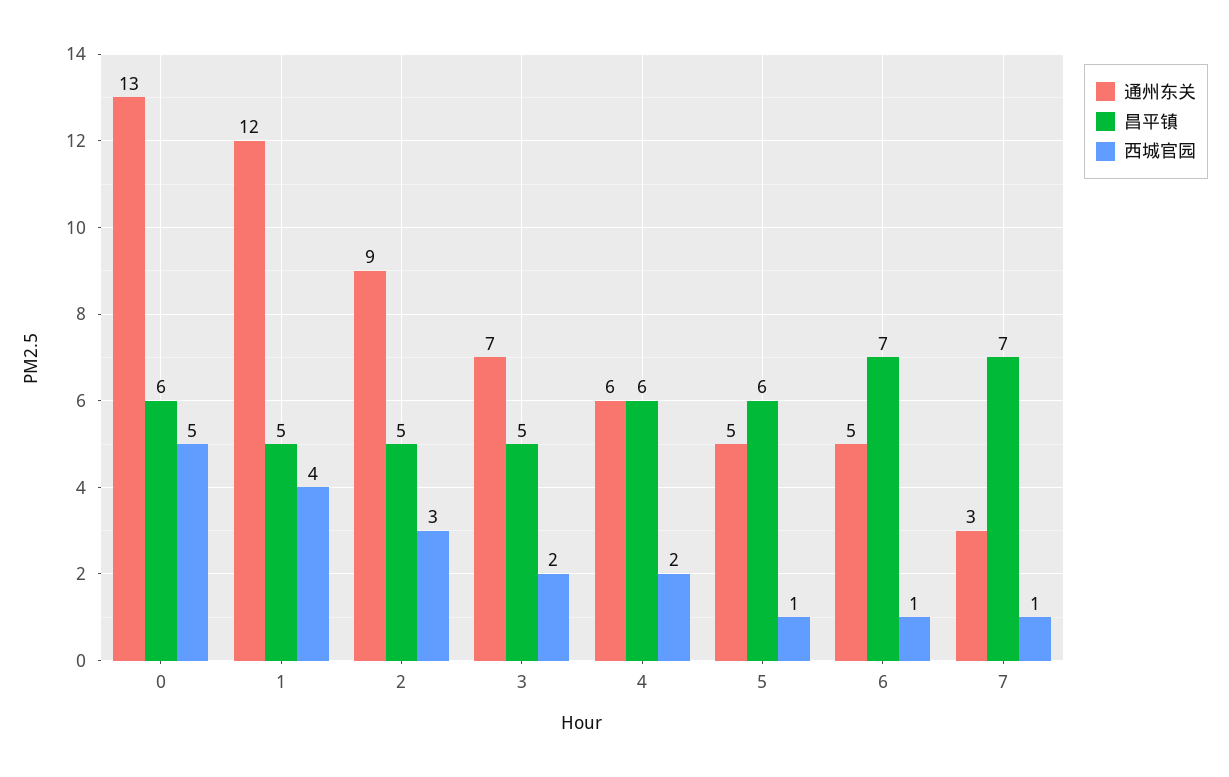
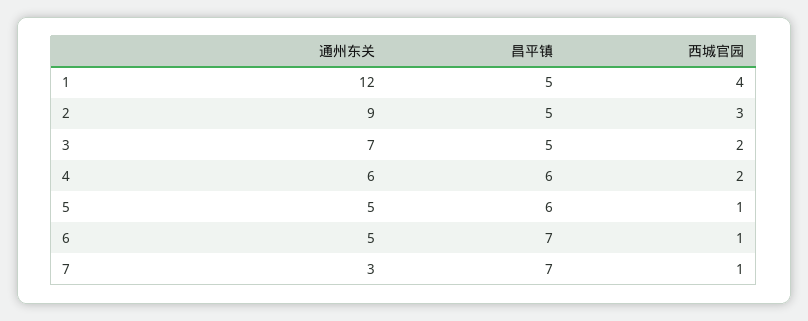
通州东关, 0: 13 -> none
昌平镇, 0: 6 -> none
西城官园, 0: 5 -> none

